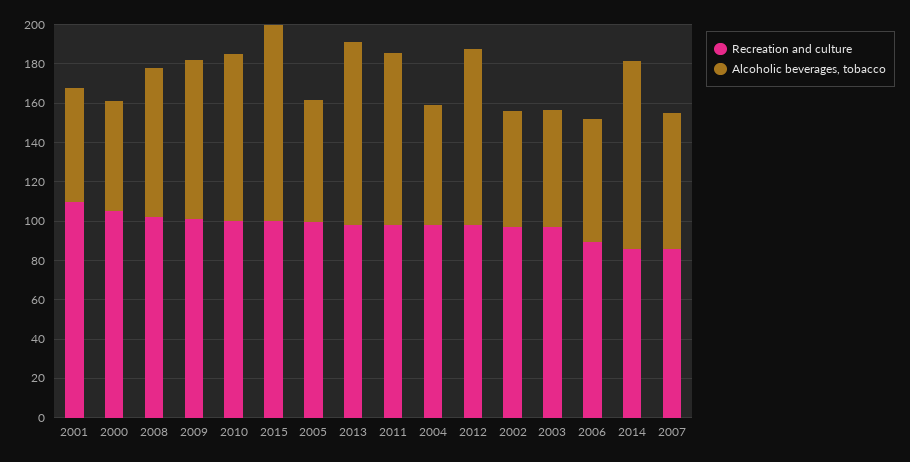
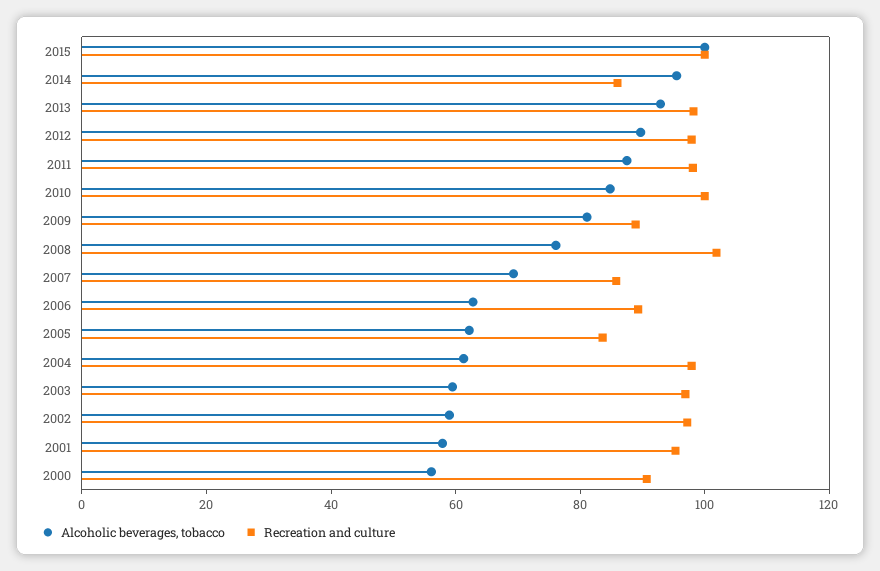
Recreation and culture, 2001: 110 -> 95
Recreation and culture, 2000: 105 -> 90
Recreation and culture, 2009: 100 -> 90
Recreation and culture, 2005: 100 -> 85

